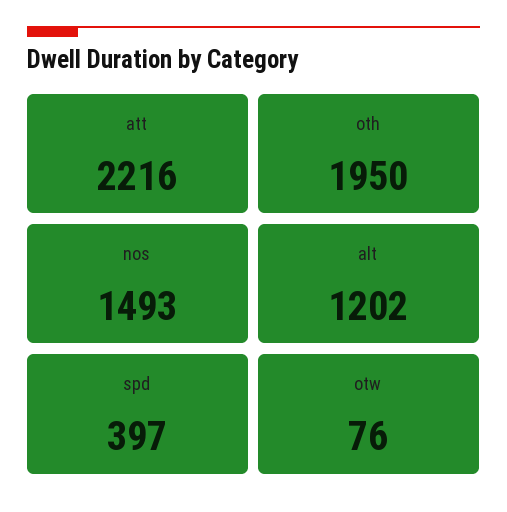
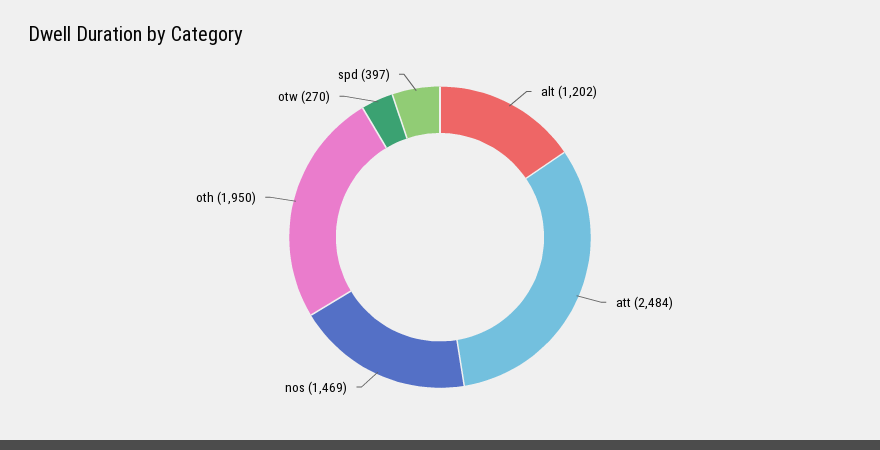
att: 2216 -> 2484
nos: 1493 -> 1469
otw: 76 -> 270

